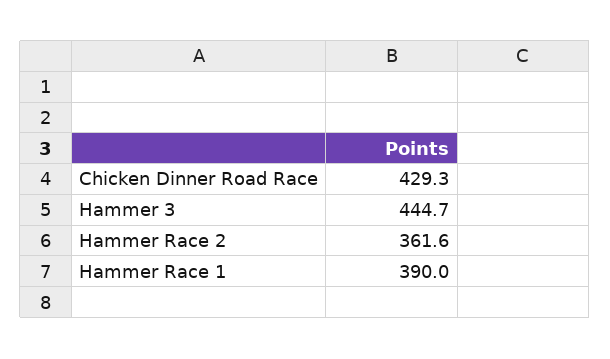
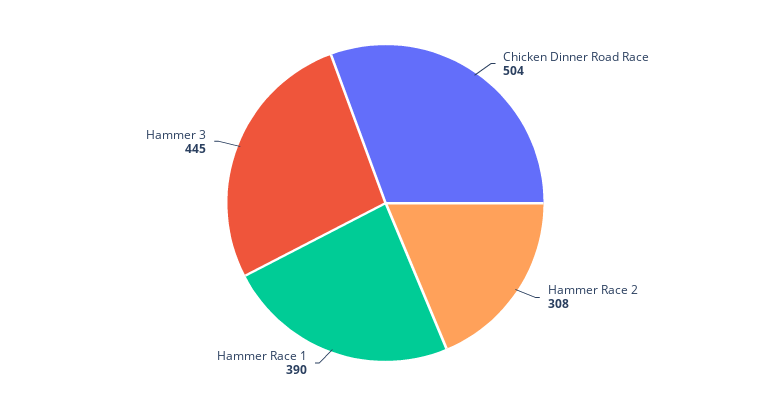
Chicken Dinner Road Race: 429.3 -> 504
Hammer Race 2: 361.6 -> 308

